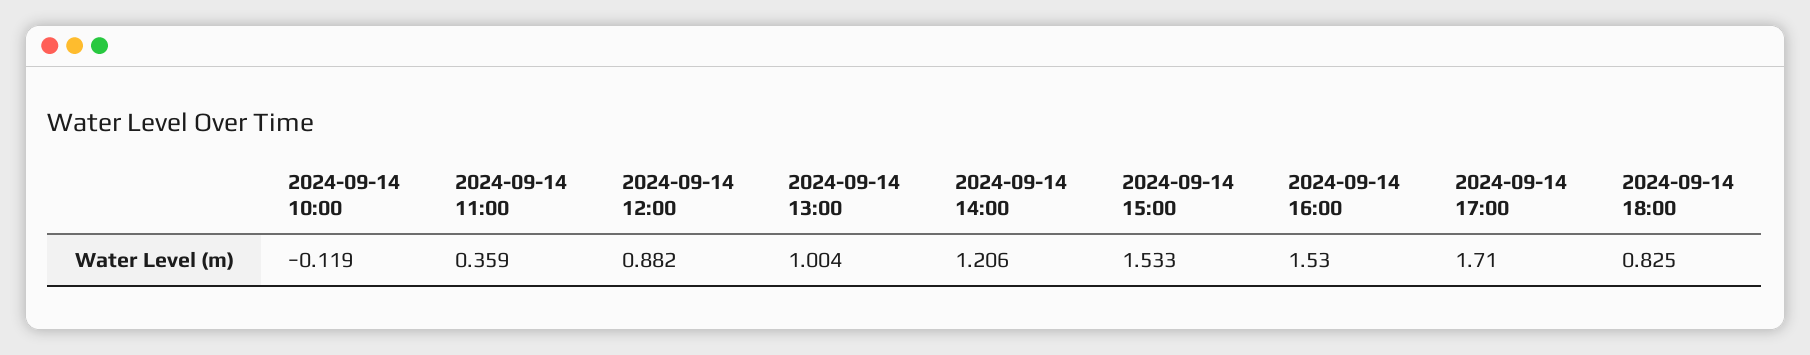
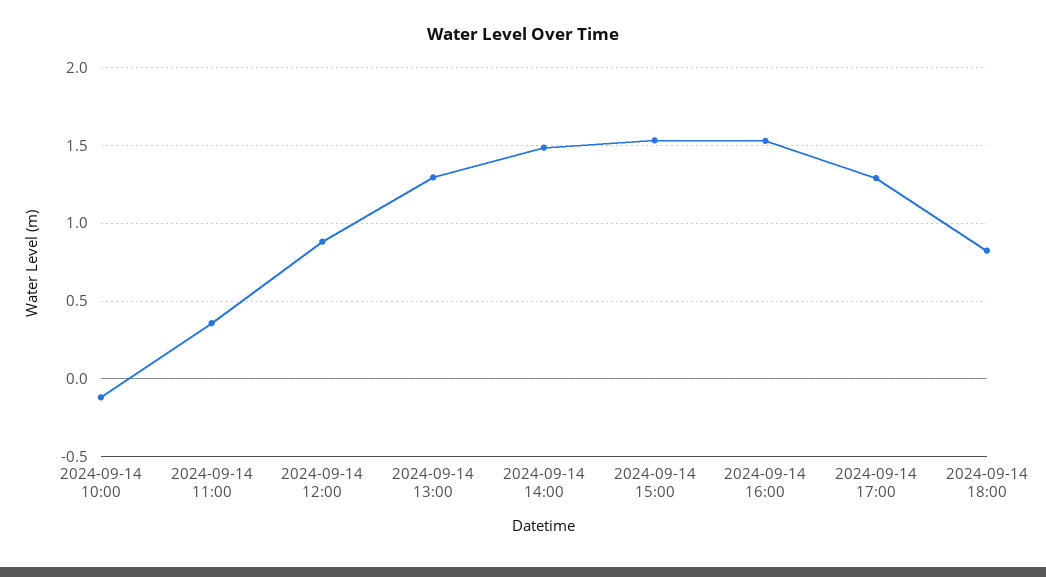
2024-09-14 13:00: 1.004 -> 1.3
2024-09-14 14:00: 1.206 -> 1.5
2024-09-14 17:00: 1.71 -> 1.3

